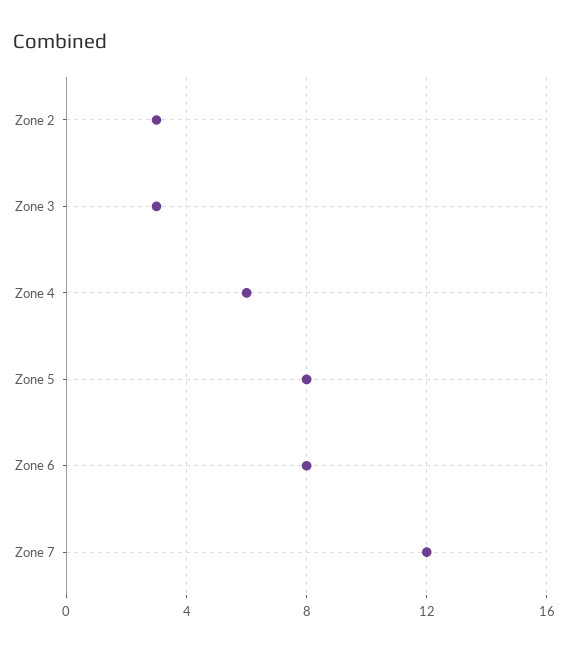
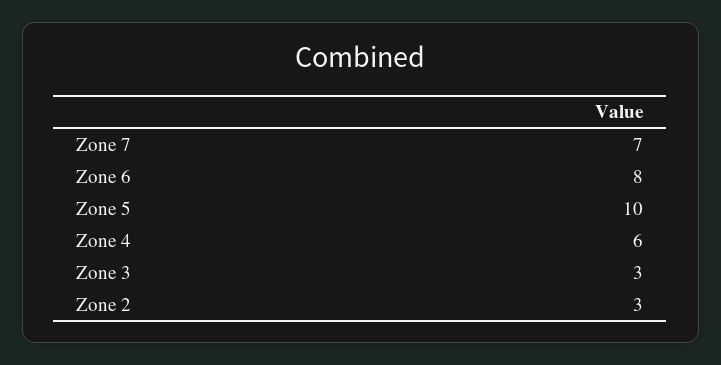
Zone 5: 8 -> 10
Zone 7: 12 -> 7

